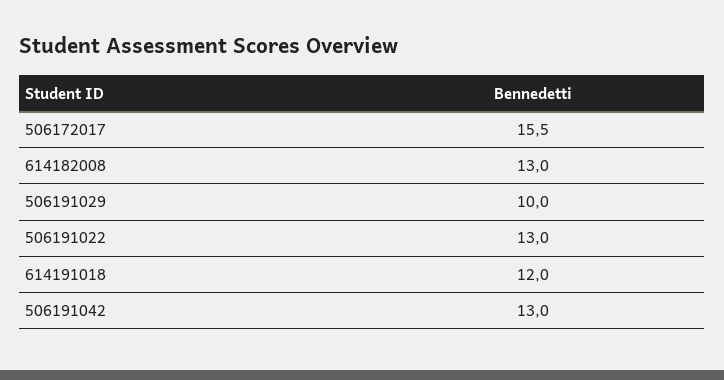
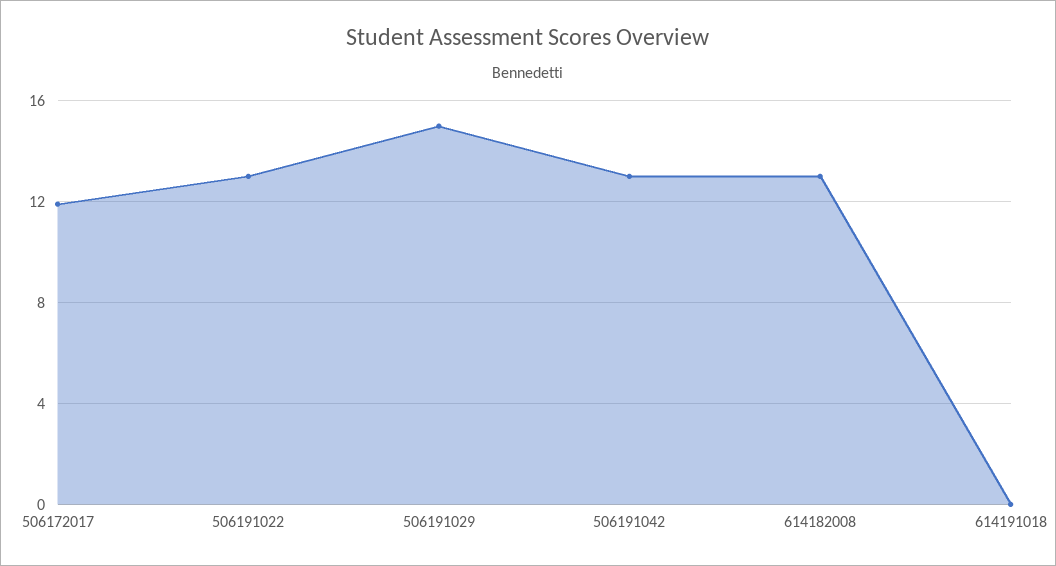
506172017: 15.5 -> 12
506191029: 10 -> 15
614191018: 12 -> 0

